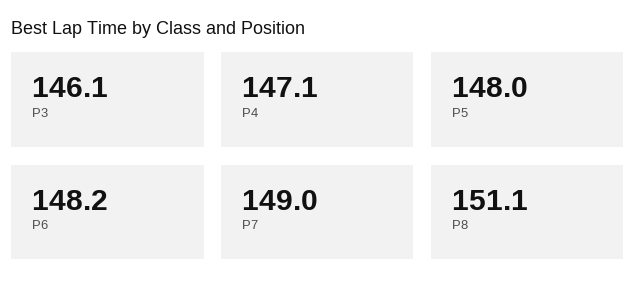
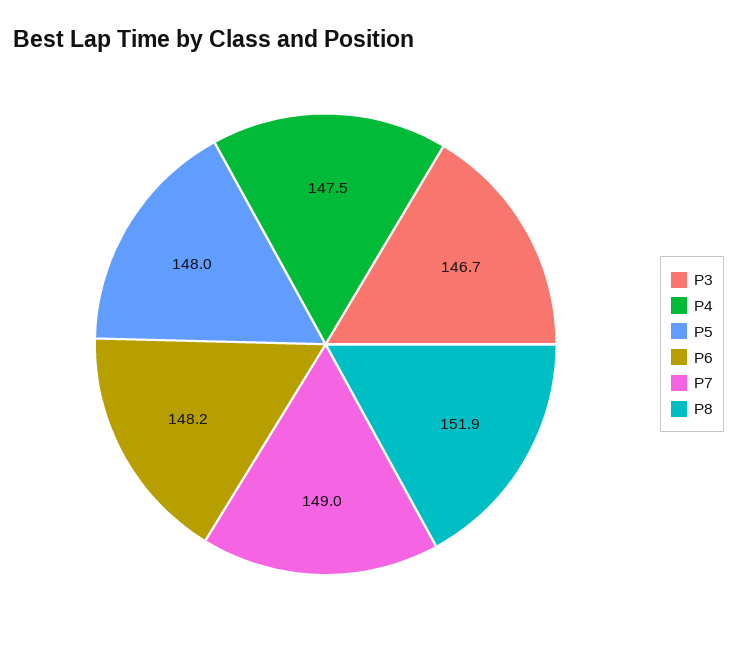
P3: 146.1 -> 146.7
P4: 147.1 -> 147.5
P8: 151.1 -> 151.9

